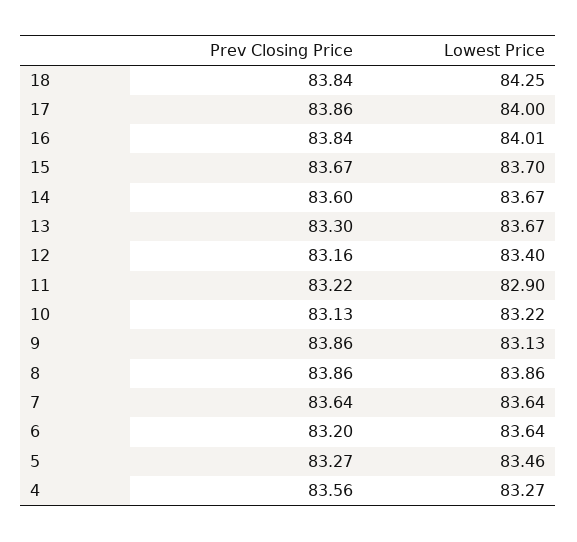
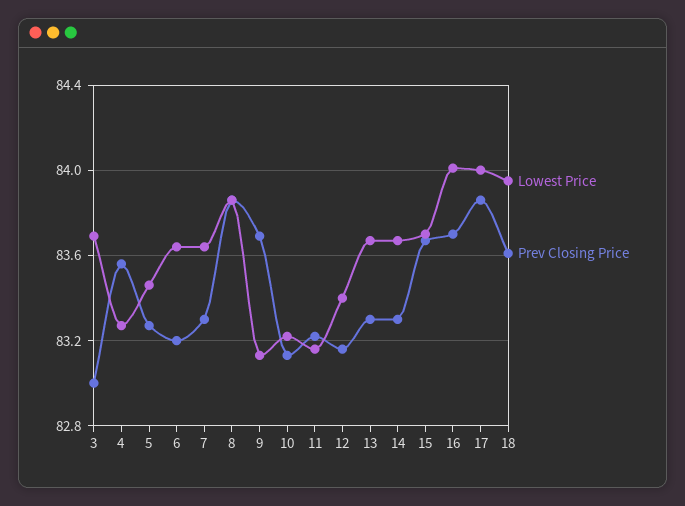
Prev Closing Price, 18: 83.84 -> 83.6
Lowest Price, 18: 84.25 -> 83.95
Prev Closing Price, 16: 83.84 -> 83.7
Prev Closing Price, 14: 83.6 -> 83.3
Lowest Price, 11: 82.9 -> 83.15
Prev Closing Price, 9: 83.86 -> 83.7
Prev Closing Price, 7: 83.64 -> 83.3
Lowest Price, 3: none -> 83.7
Prev Closing Price, 3: none -> 83

